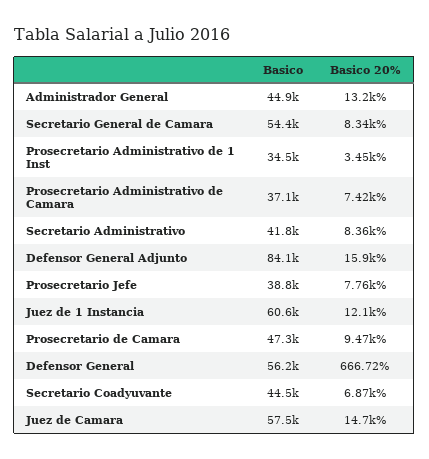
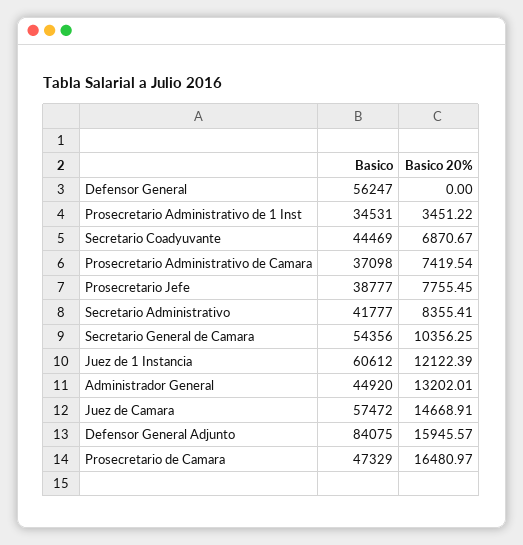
Basico 20%, Secretario General de Camara: 8340 -> 10356.25
Basico 20%, Prosecretario de Camara: 9470 -> 16480.97
Basico 20%, Defensor General: 666.72 -> 0

